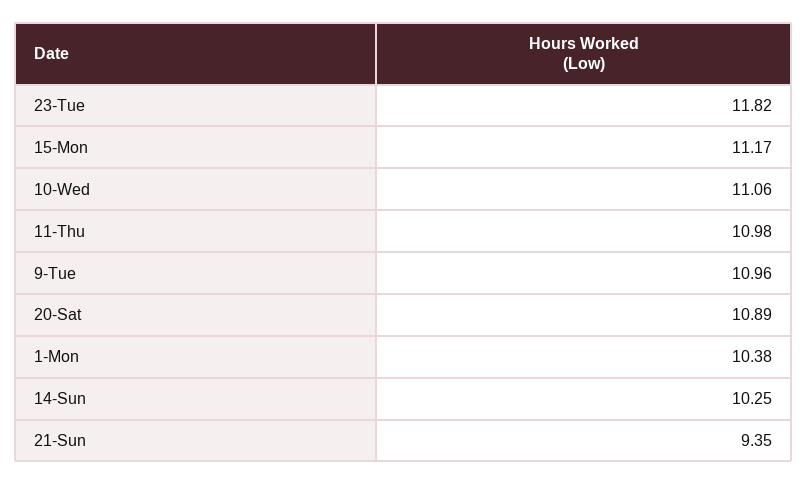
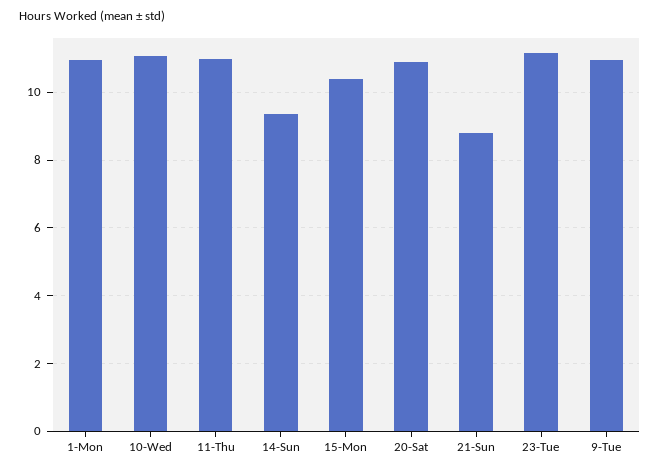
23-Tue: 11.82 -> 11.2
15-Mon: 11.17 -> 10.4
1-Mon: 10.38 -> 11
14-Sun: 10.25 -> 9.4
21-Sun: 9.35 -> 8.8

